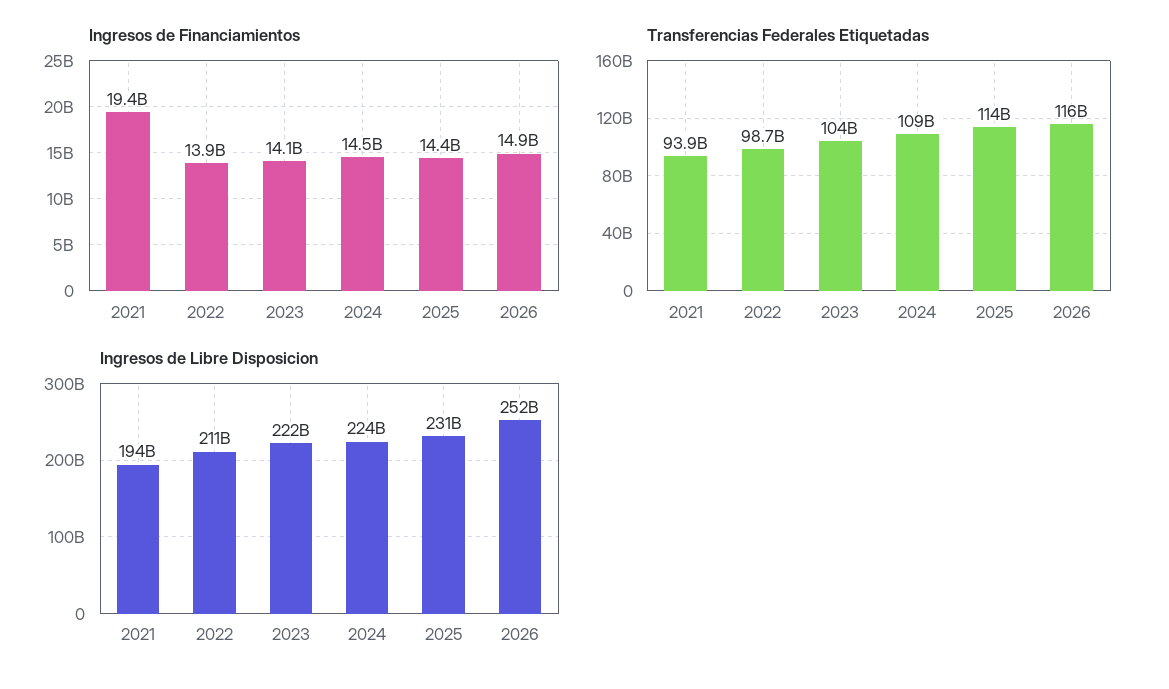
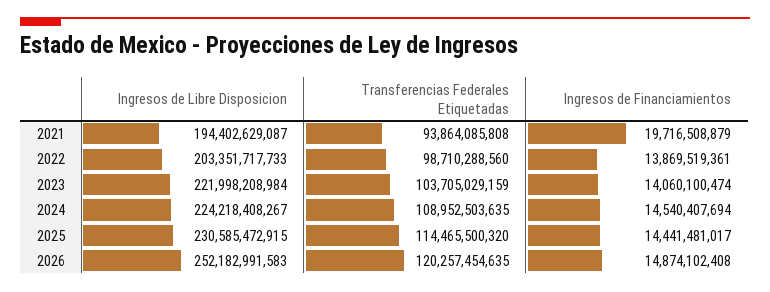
Ingresos de Financiamientos, 2021: 19400000000 -> 19716508879
Transferencias Federales Etiquetadas, 2026: 116000000000 -> 120257454635
Ingresos de Libre Disposicion, 2022: 211000000000 -> 203351717733

